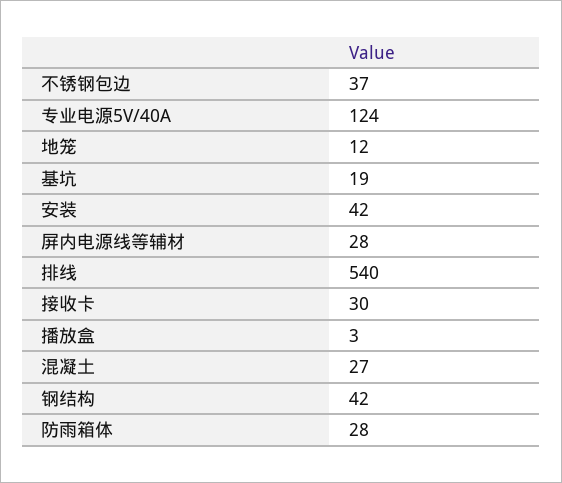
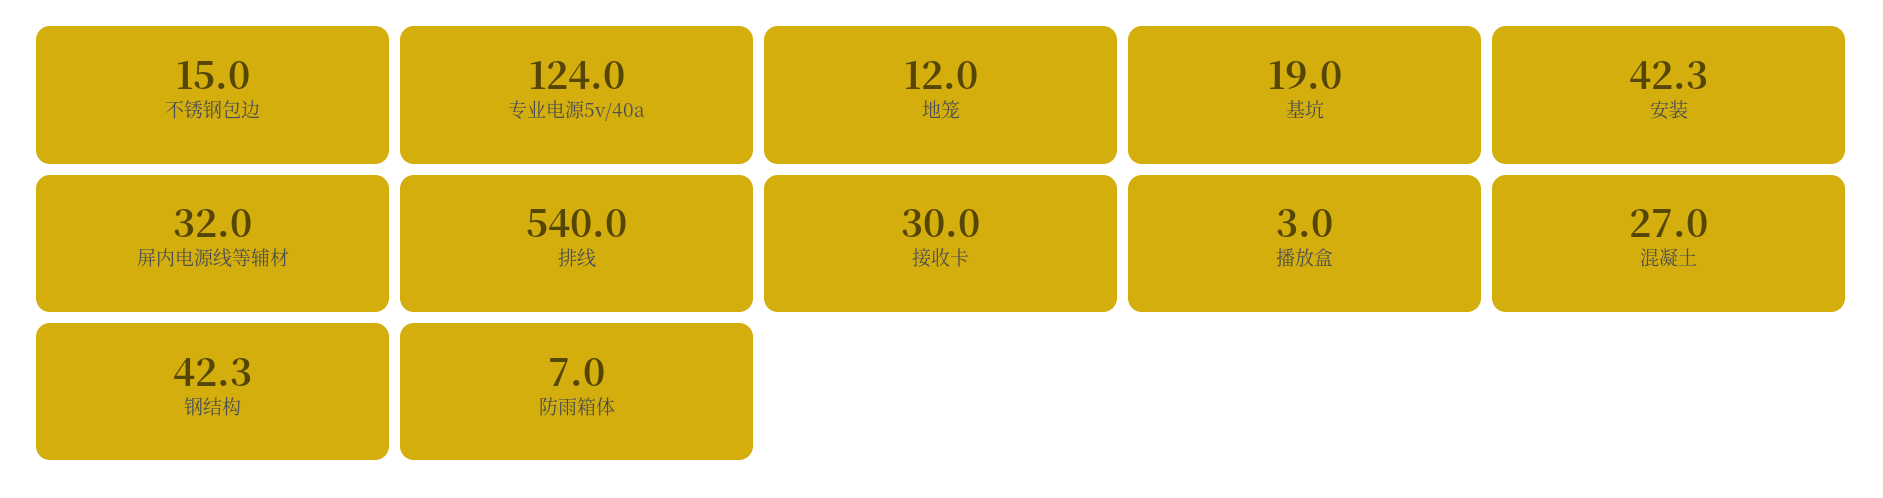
不锈钢包边: 37 -> 15
屏内电源线等辅材: 28 -> 32
防雨箱体: 28 -> 7

